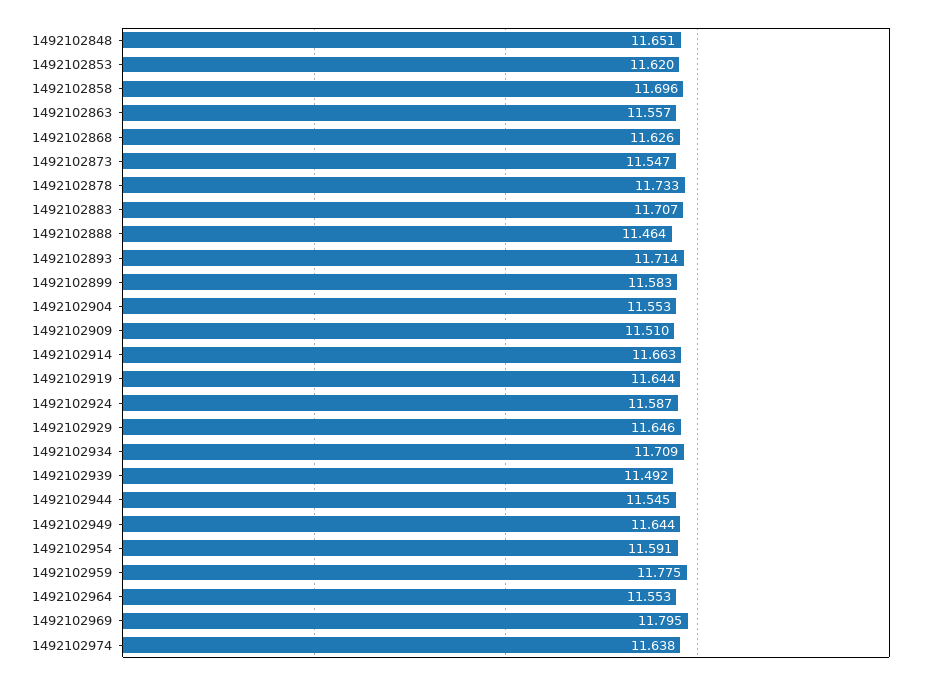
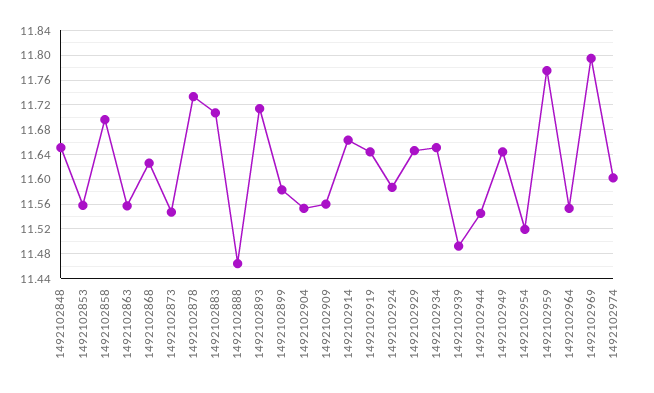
1492102853: 11.62 -> 11.56
1492102909: 11.51 -> 11.56
1492102934: 11.709 -> 11.65
1492102954: 11.591 -> 11.52
1492102974: 11.638 -> 11.6

